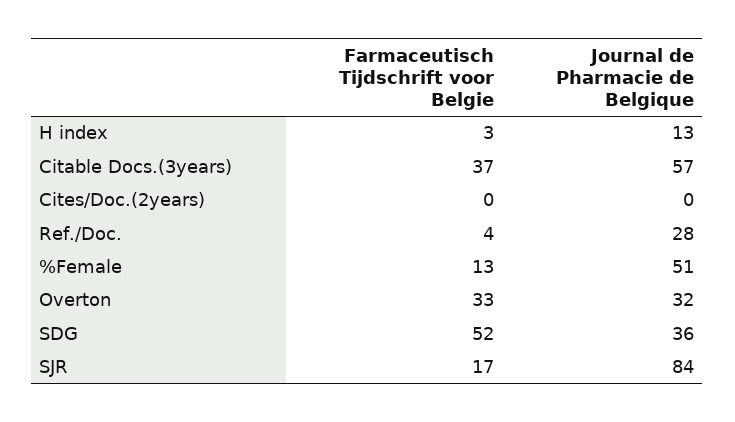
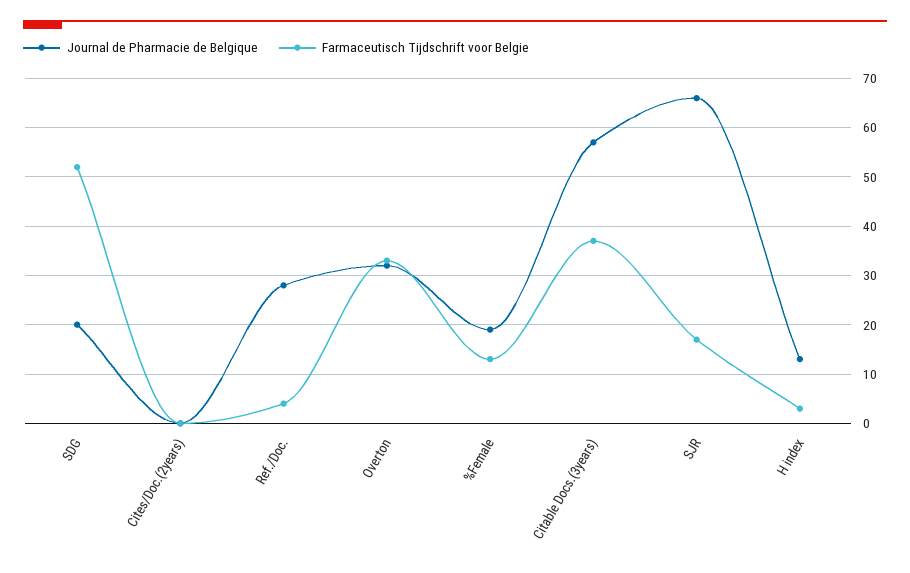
Journal de Pharmacie de Belgique, %Female: 51 -> 20
Journal de Pharmacie de Belgique, SDG: 36 -> 20
Journal de Pharmacie de Belgique, SJR: 84 -> 65

